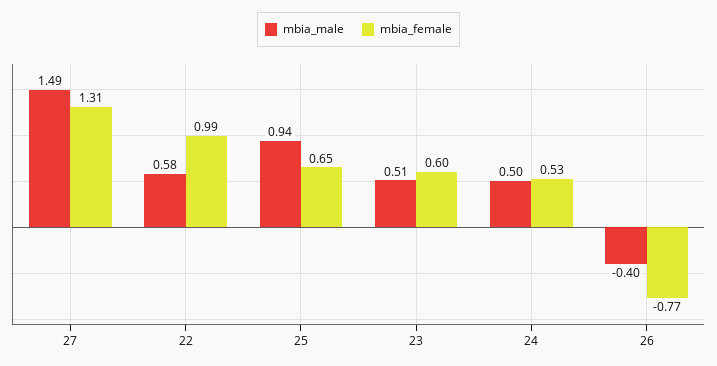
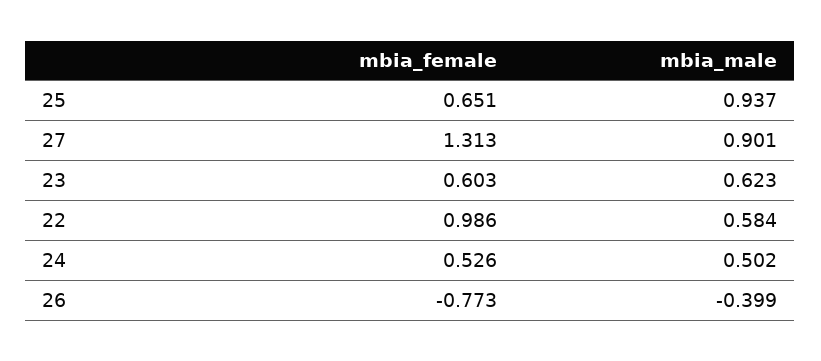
mbia_male, 27: 1.49 -> 0.901
mbia_male, 23: 0.51 -> 0.623

